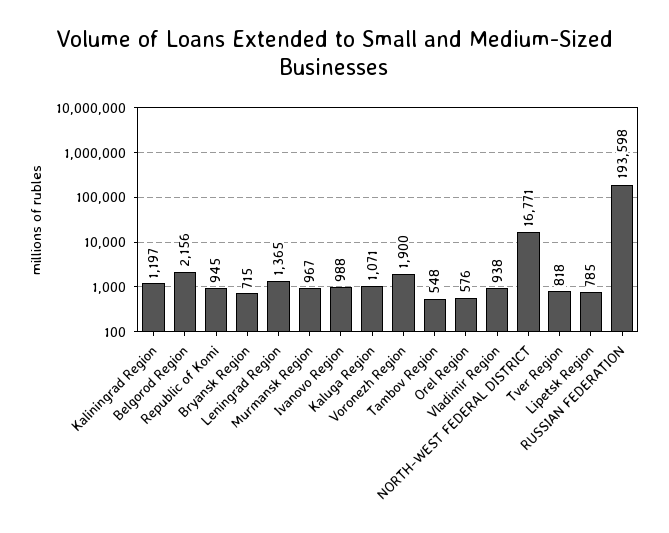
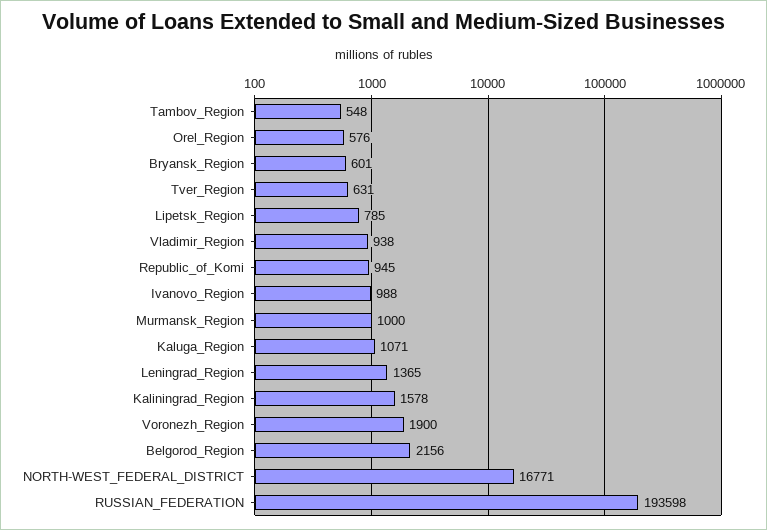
Kaliningrad Region: 1197 -> 1578
Bryansk Region: 715 -> 601
Murmansk Region: 967 -> 1000
Tver Region: 818 -> 631

